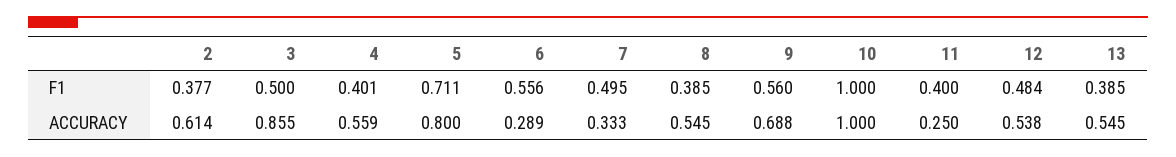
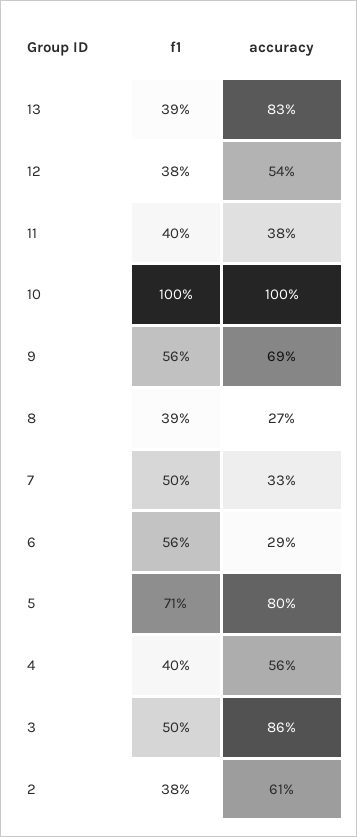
12, F1: 0.484 -> 0.38
8, ACCURACY: 0.545 -> 0.27
11, ACCURACY: 0.25 -> 0.38
13, ACCURACY: 0.545 -> 0.83

